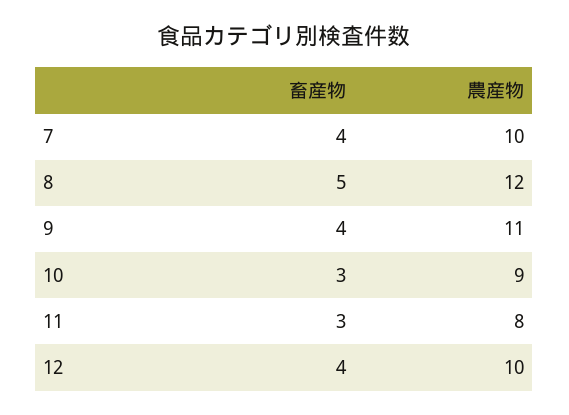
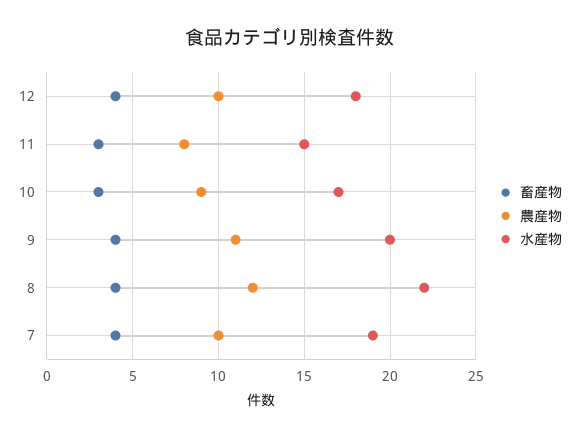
畜産物, 8: 5 -> 4
水産物, 12: none -> 18
水産物, 11: none -> 15
水産物, 10: none -> 17
水産物, 9: none -> 20
水産物, 8: none -> 22
水産物, 7: none -> 19

